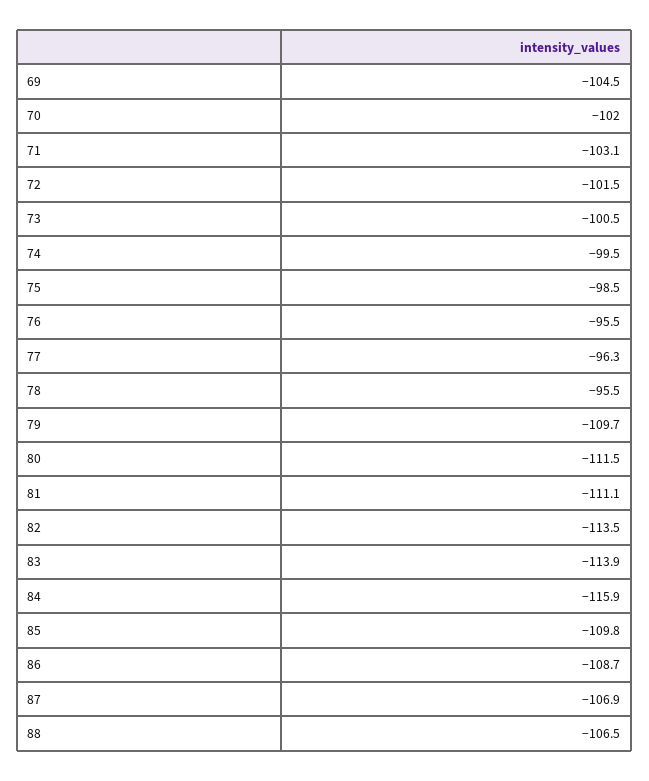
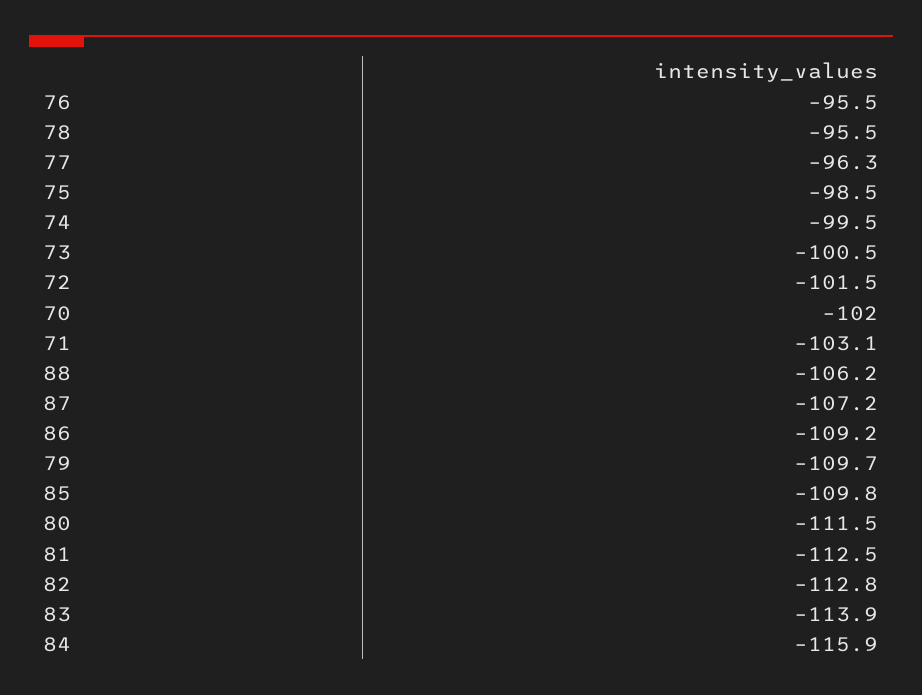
69: -104.5 -> none
81: -111.1 -> -112.5
82: -113.5 -> -112.8
86: -108.7 -> -109.2
87: -106.9 -> -107.2
88: -106.5 -> -106.2

